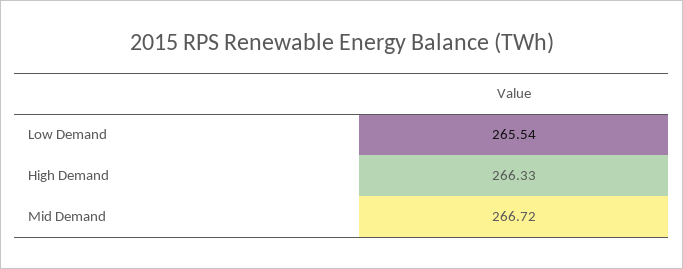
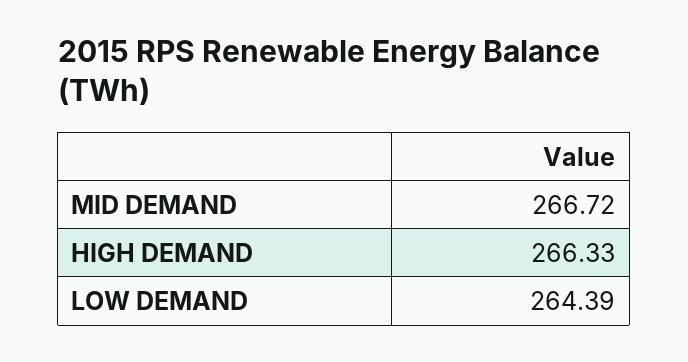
Low Demand: 265.54 -> 264.39

